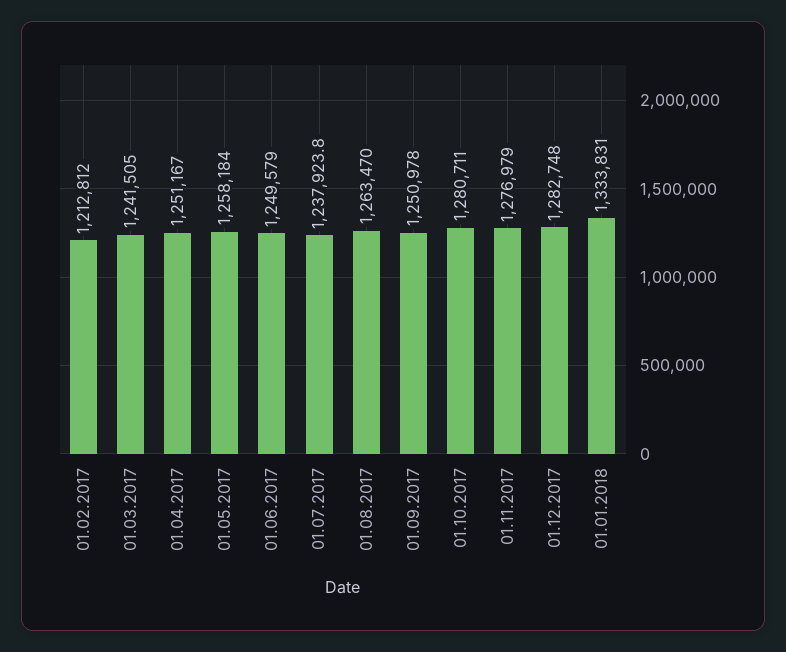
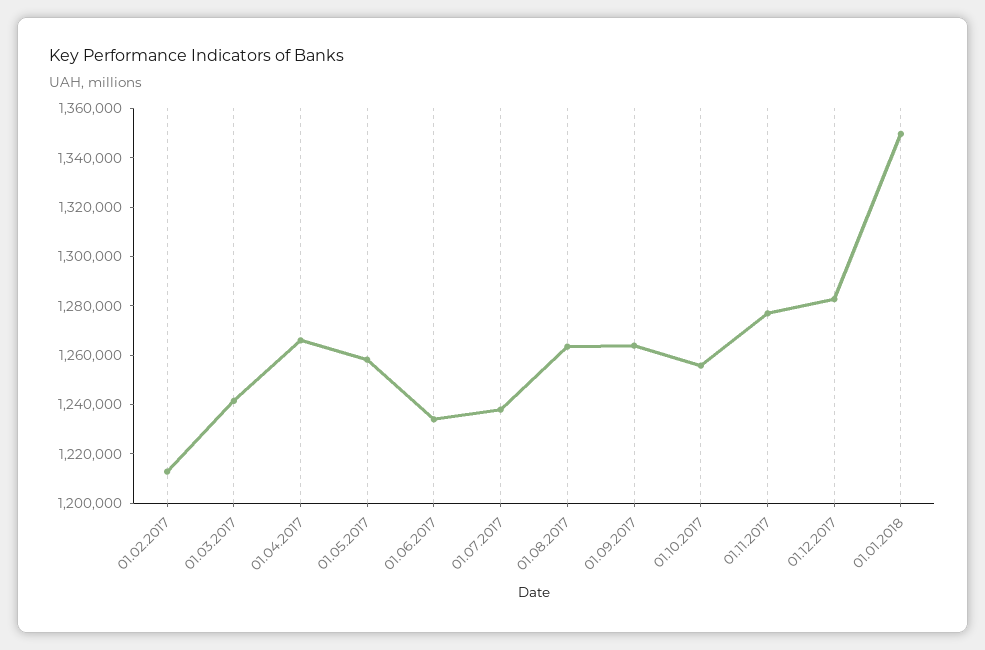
01.04.2017: 1251167 -> 1265000
01.06.2017: 1249579 -> 1235000
01.09.2017: 1250978 -> 1265000
01.10.2017: 1280711 -> 1255000
01.01.2018: 1333831 -> 1350000

